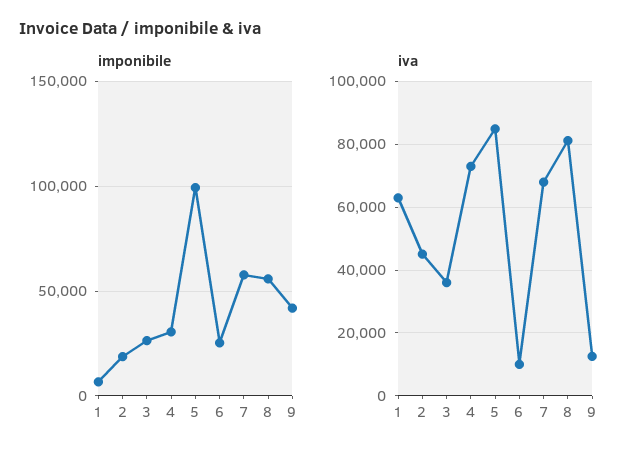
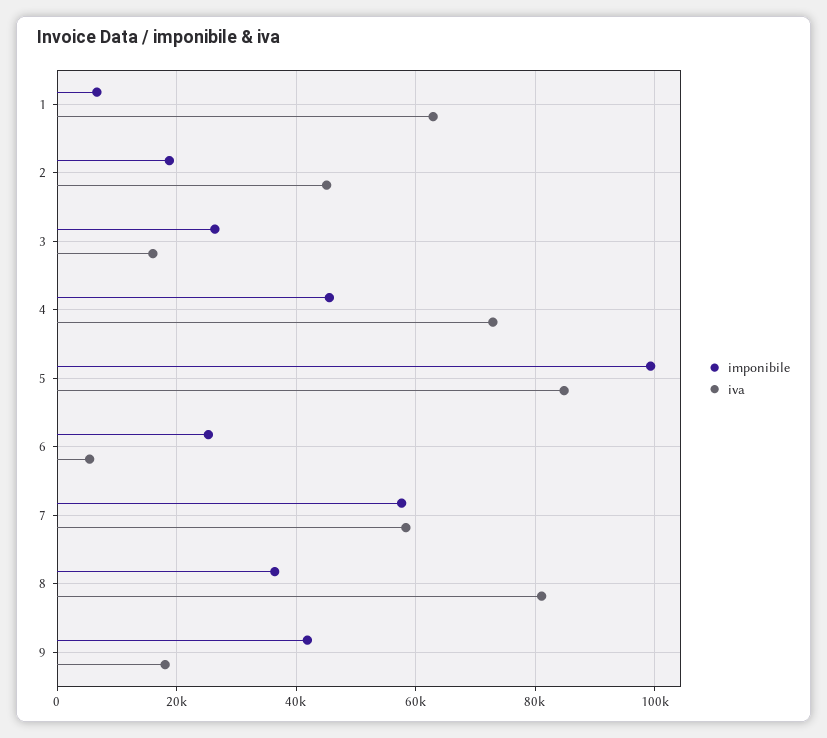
imponibile, 4: 30000 -> 46000
imponibile, 8: 55000 -> 36000
iva, 3: 36000 -> 16000
iva, 6: 10000 -> 6000
iva, 7: 68000 -> 58000
iva, 9: 12000 -> 18000

